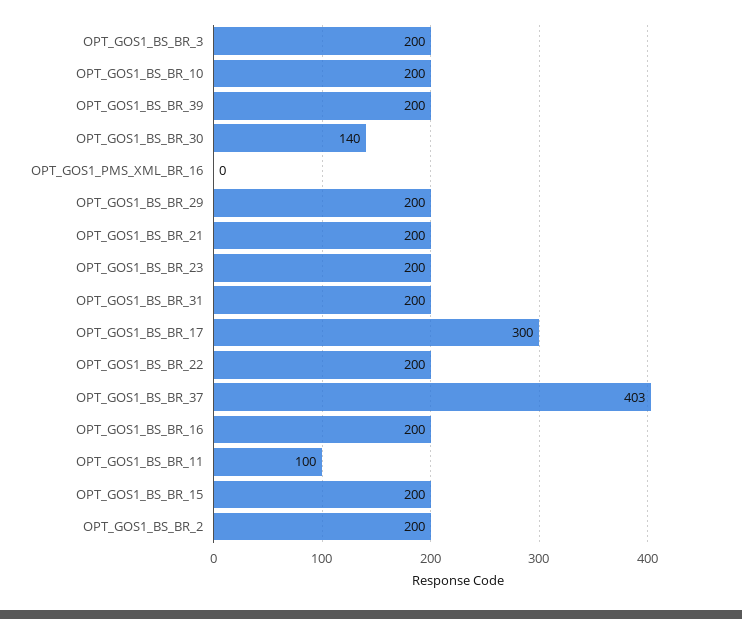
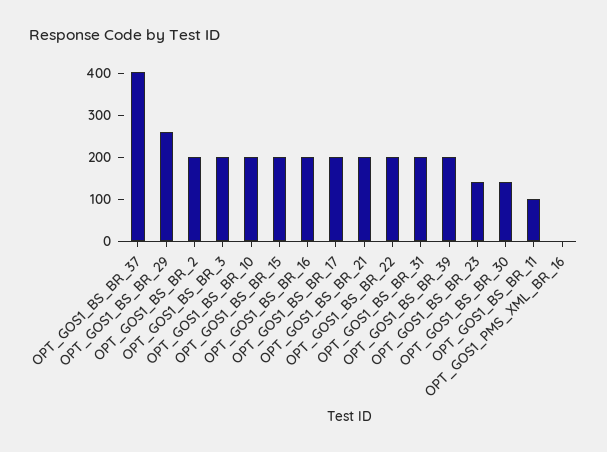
OPT_GOS1_BS_BR_29: 200 -> 260
OPT_GOS1_BS_BR_23: 200 -> 140
OPT_GOS1_BS_BR_17: 300 -> 200

